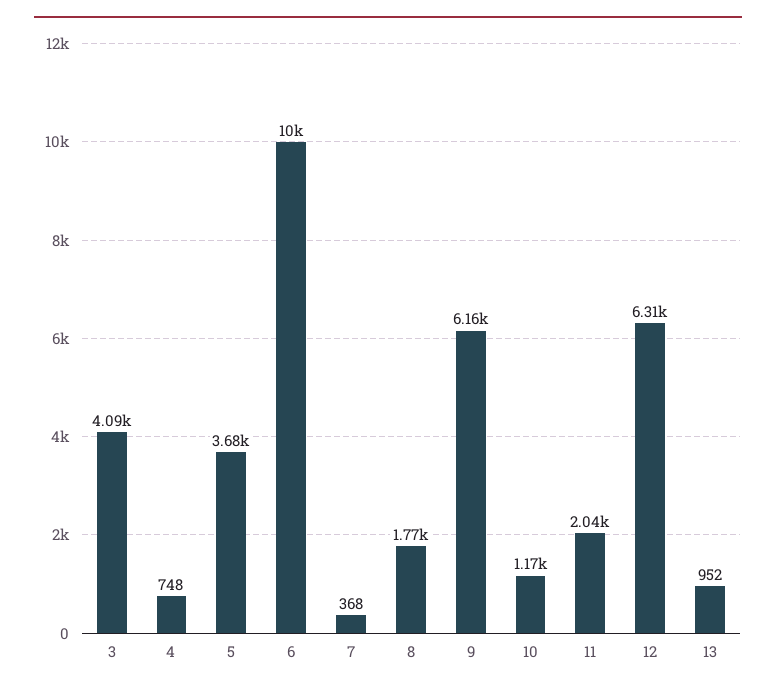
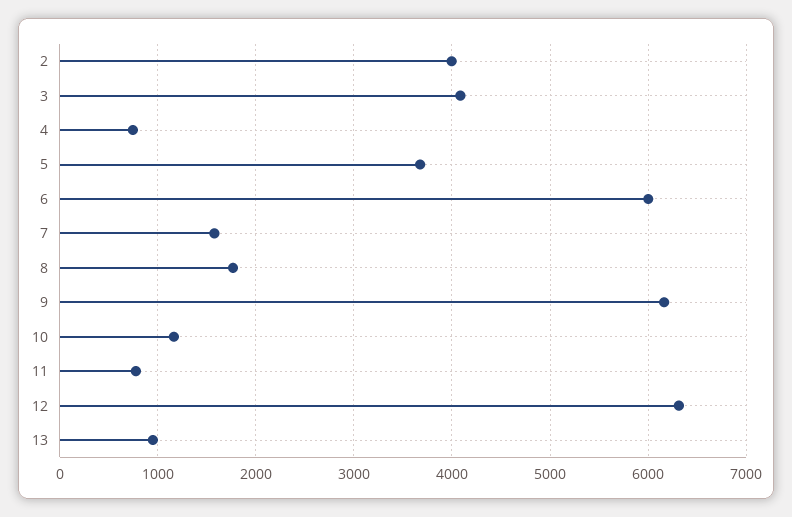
6: 10000 -> 6000
7: 368 -> 1600
11: 2040 -> 800
2: none -> 4000

